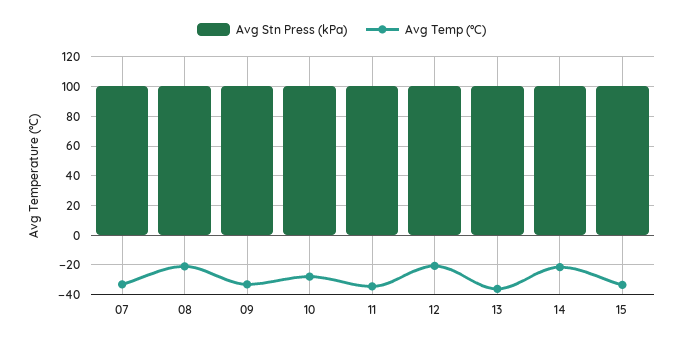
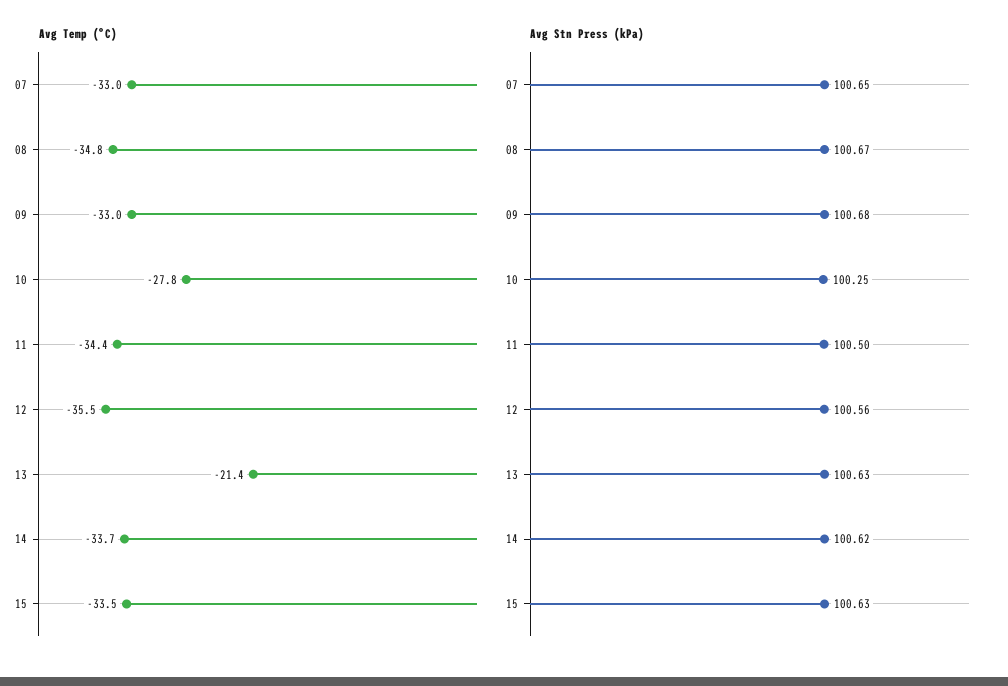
Avg Temp (°C), 08: -20 -> -34.8
Avg Temp (°C), 12: -20 -> -35.5
Avg Temp (°C), 13: -35 -> -21.4
Avg Temp (°C), 14: -20 -> -33.7

